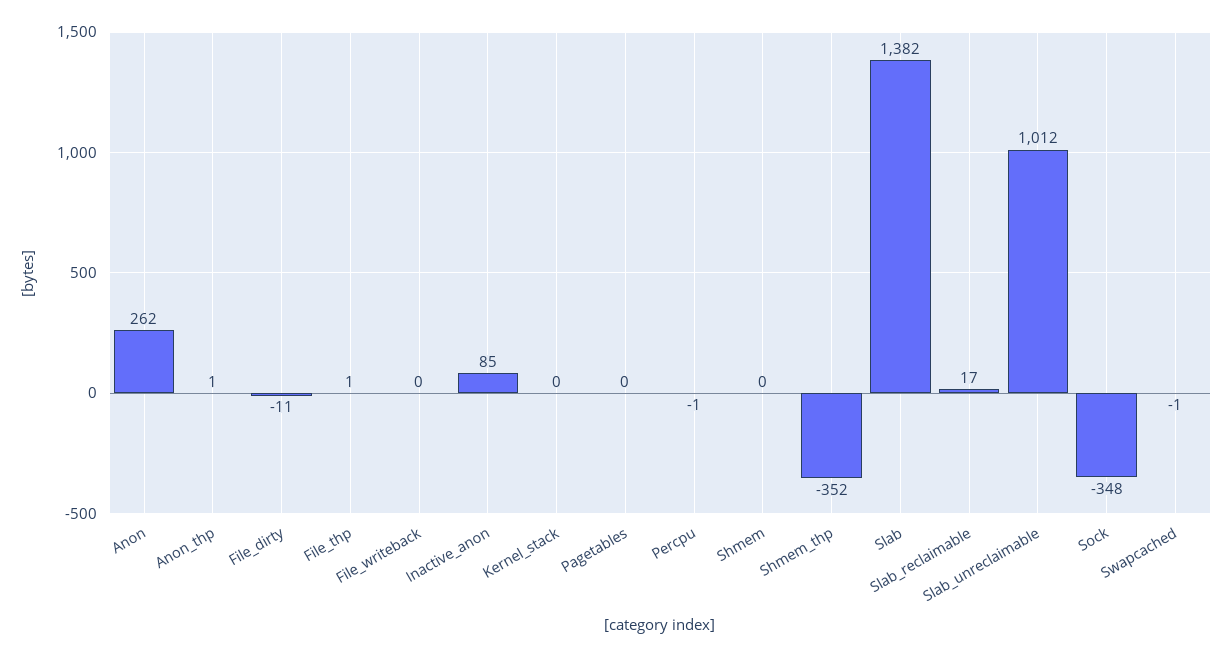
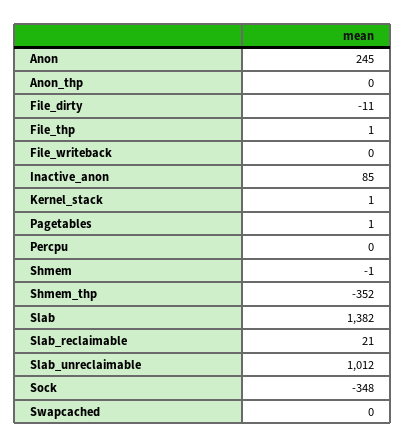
Anon: 262 -> 245
Anon_thp: 1 -> 0
Kernel_stack: 0 -> 1
Pagetables: 0 -> 1
Percpu: -1 -> 0
Shmem: 0 -> -1
Slab_reclaimable: 17 -> 21
Swapcached: -1 -> 0

